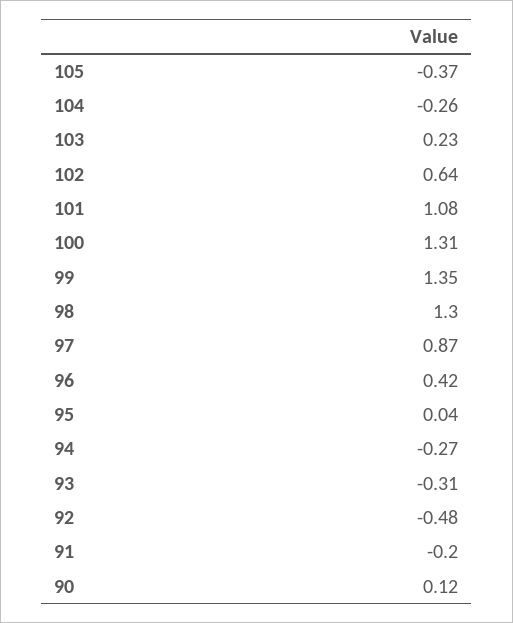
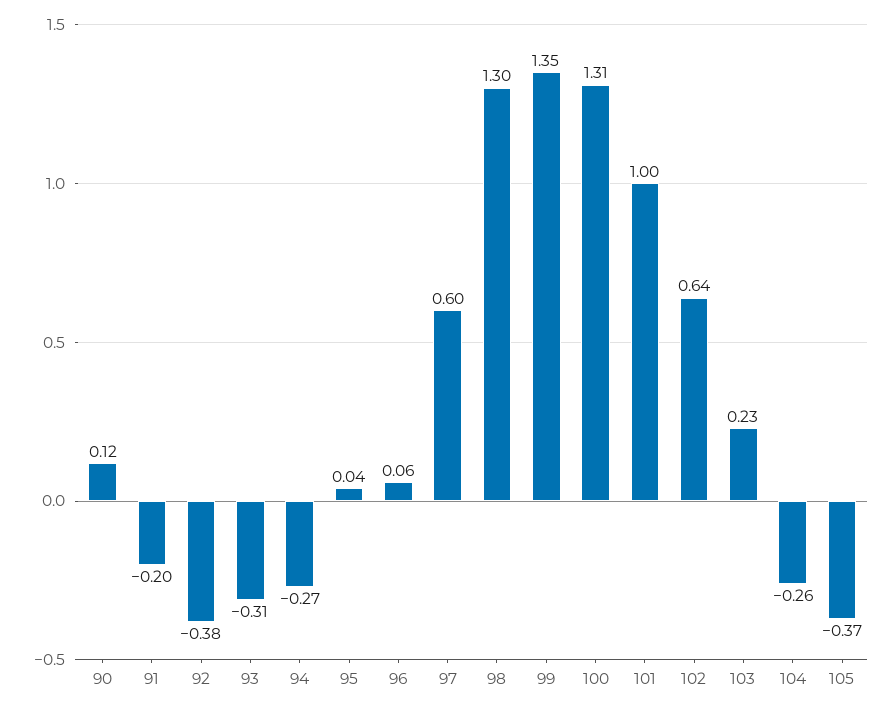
101: 1.08 -> 1
97: 0.87 -> 0.6
96: 0.42 -> 0.06
92: -0.48 -> -0.38

